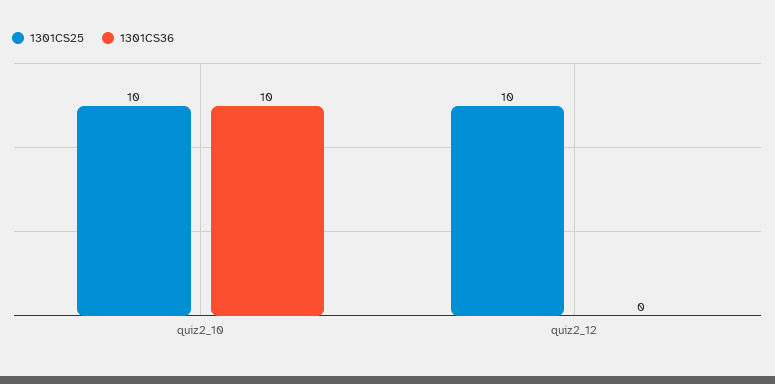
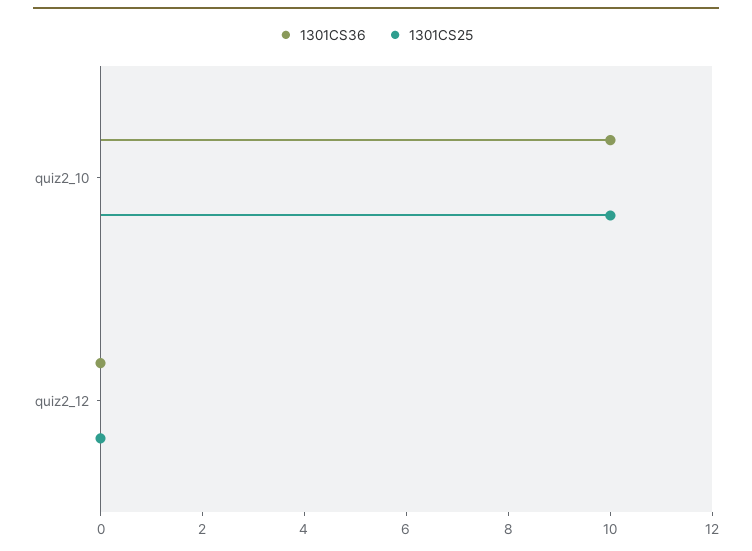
1301CS25, quiz2_12: 10 -> 0

